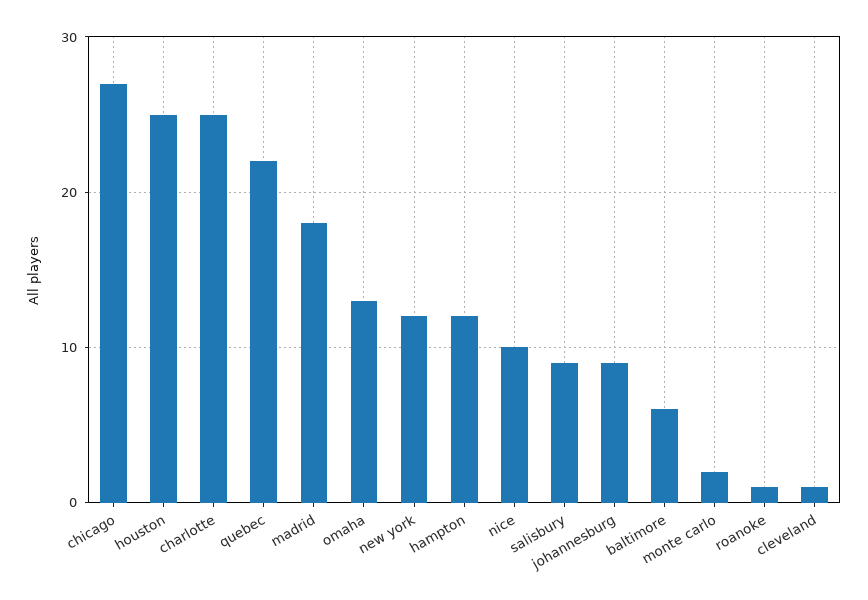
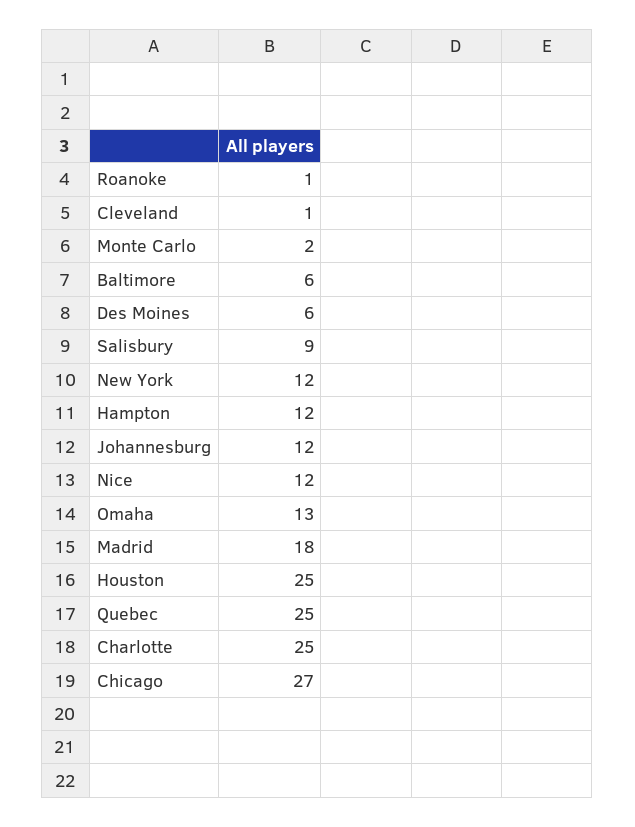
quebec: 22 -> 25
nice: 10 -> 12
johannesburg: 9 -> 12
Des Moines: none -> 6

